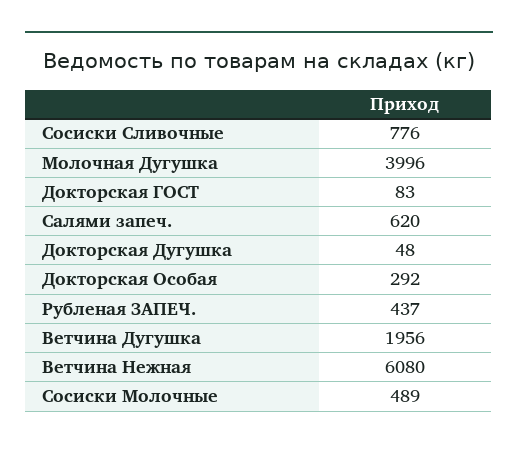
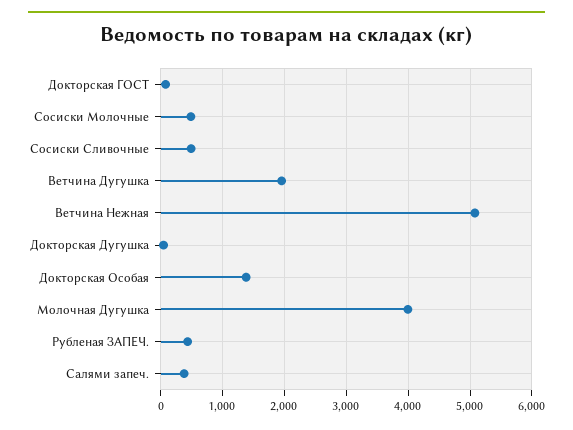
Сосиски Сливочные: 776 -> 500
Салями запеч.: 620 -> 400
Докторская Особая: 292 -> 1400
Ветчина Нежная: 6080 -> 5100

